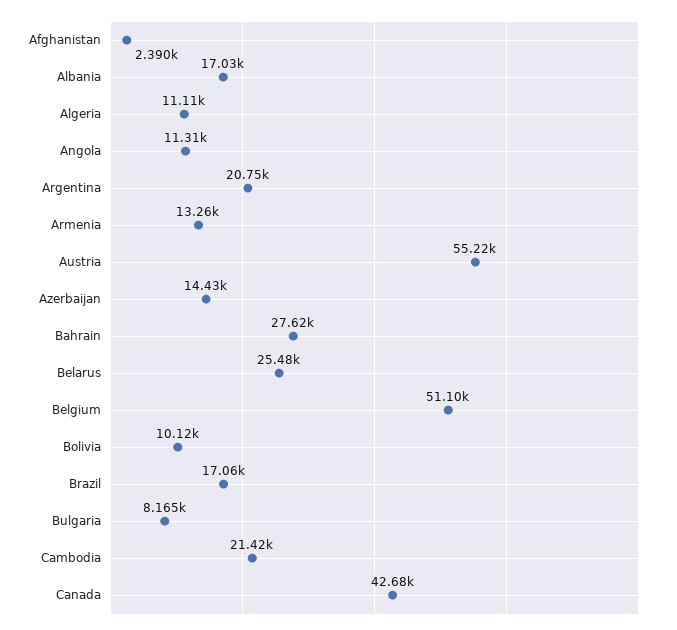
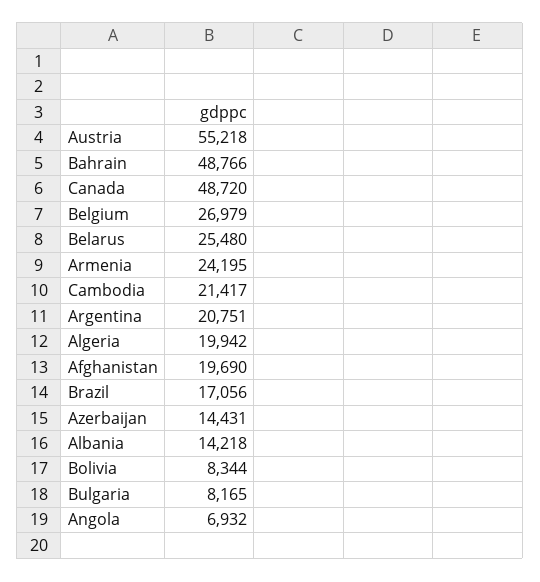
Afghanistan: 2390 -> 19690
Albania: 17030 -> 14218
Algeria: 11110 -> 19942
Angola: 11310 -> 6932
Armenia: 13260 -> 24195
Bahrain: 27620 -> 48766
Belgium: 51100 -> 26979
Bolivia: 10120 -> 8344
Canada: 42680 -> 48720

